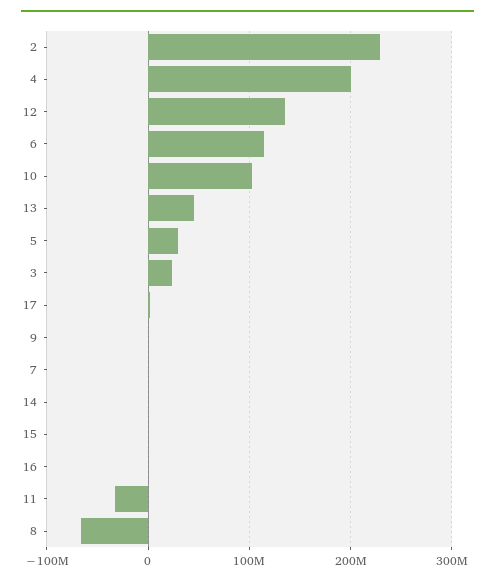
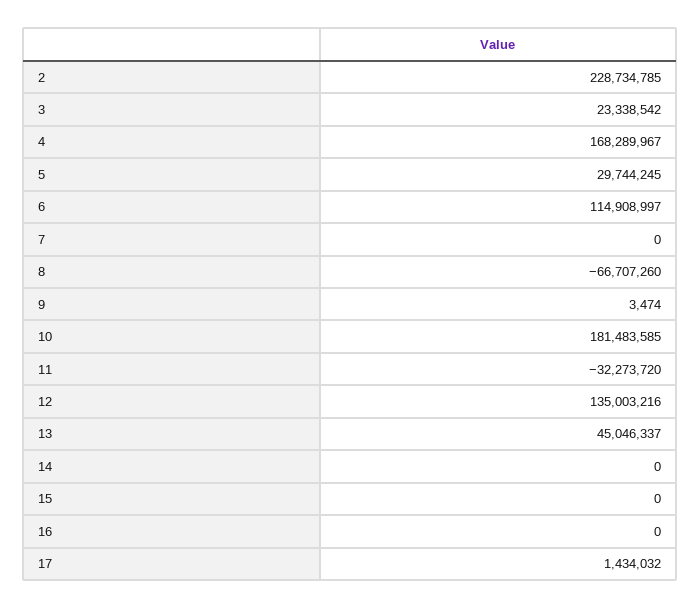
4: 200000000 -> 168289967
10: 100000000 -> 181483585

